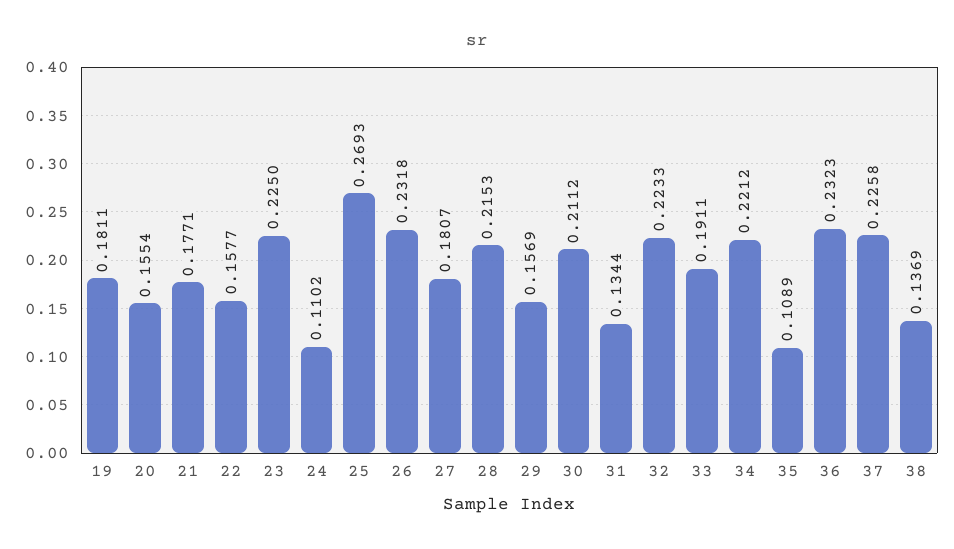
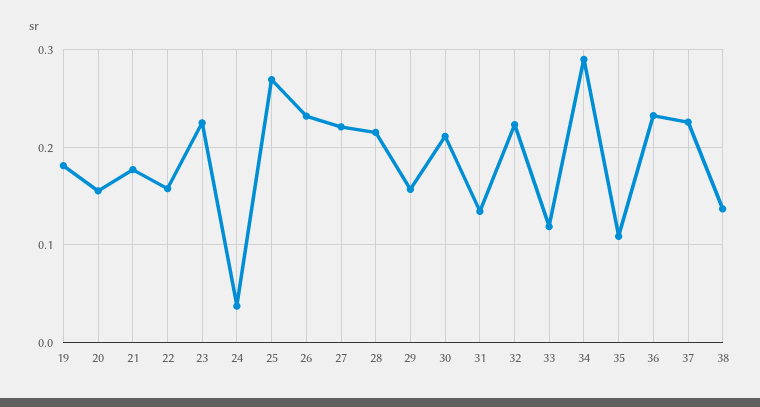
24: 0.1102 -> 0.04
27: 0.1807 -> 0.22
33: 0.1911 -> 0.12
34: 0.2212 -> 0.29

